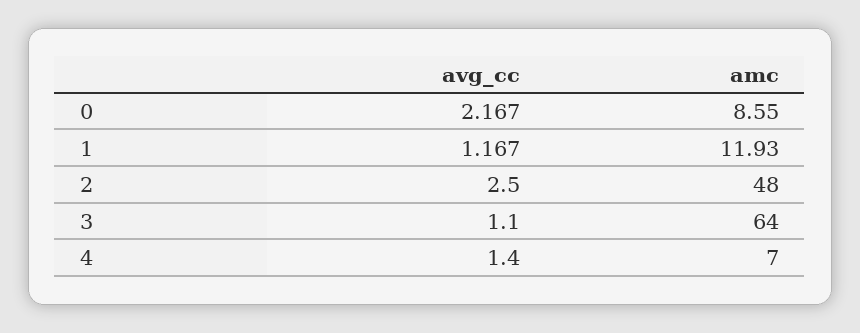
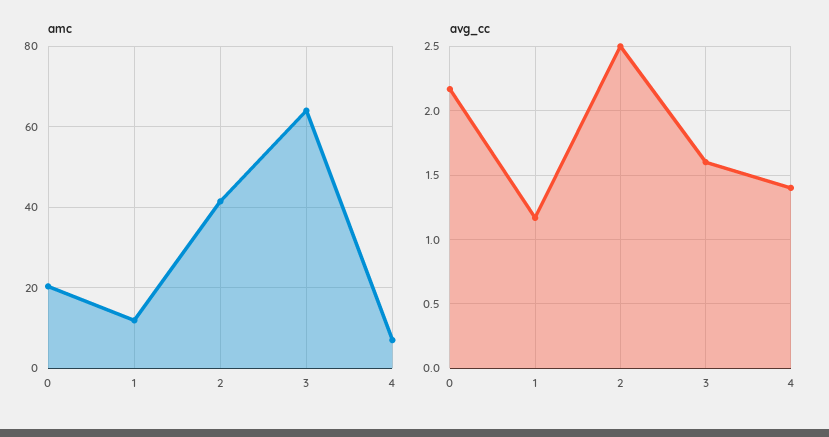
amc, 0: 8.55 -> 20
amc, 2: 48 -> 42
avg_cc, 3: 1.1 -> 1.6

